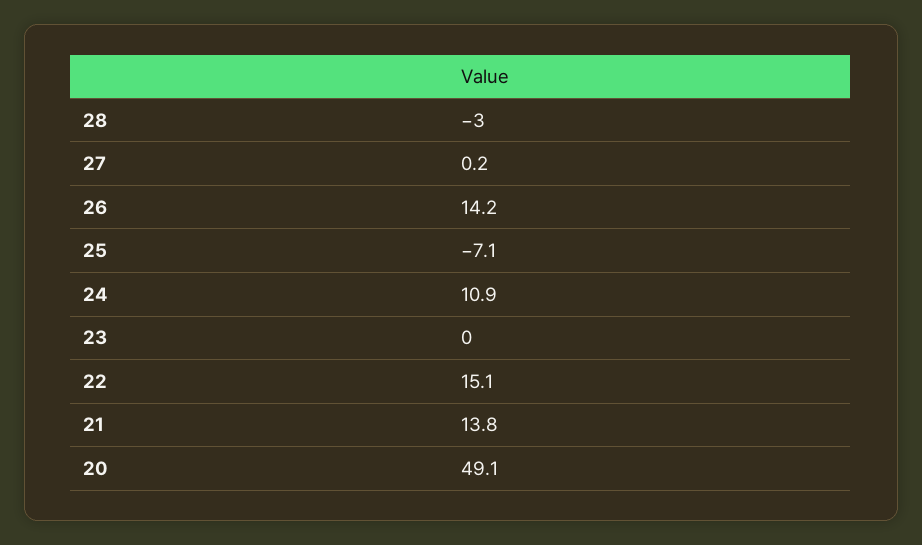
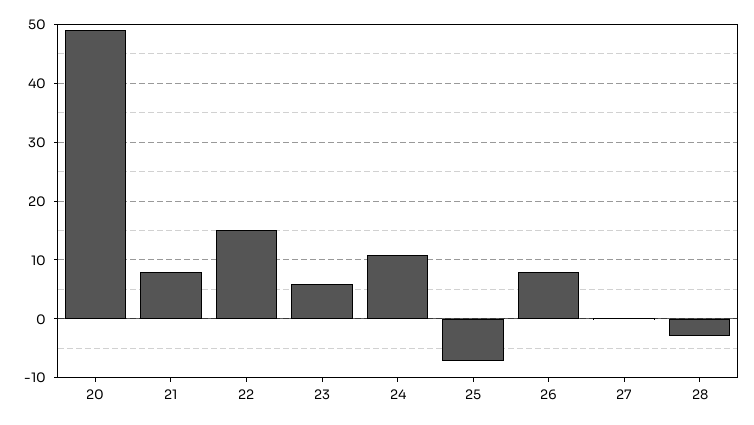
26: 14.2 -> 8
23: 0 -> 6
21: 13.8 -> 8

